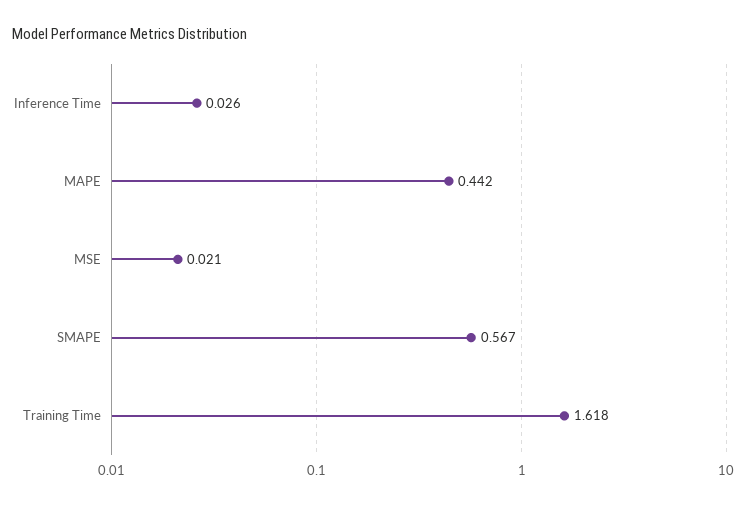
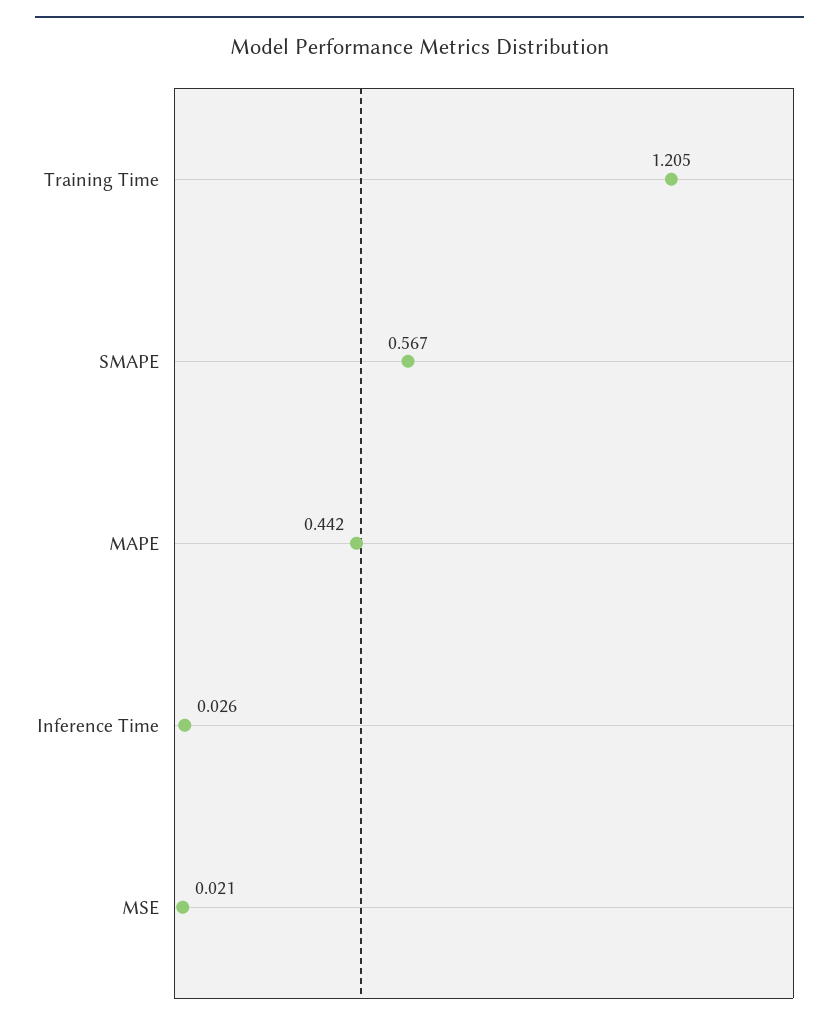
Training Time: 1.618 -> 1.205

